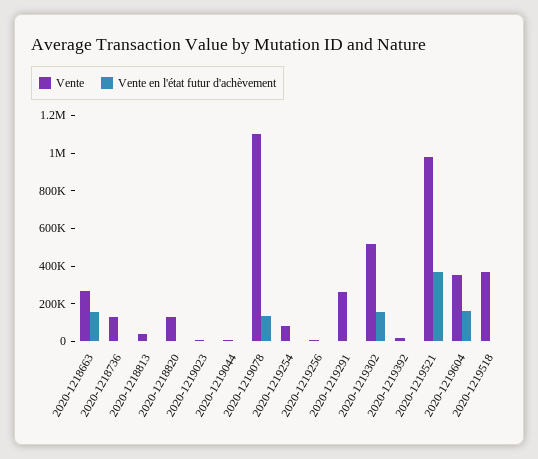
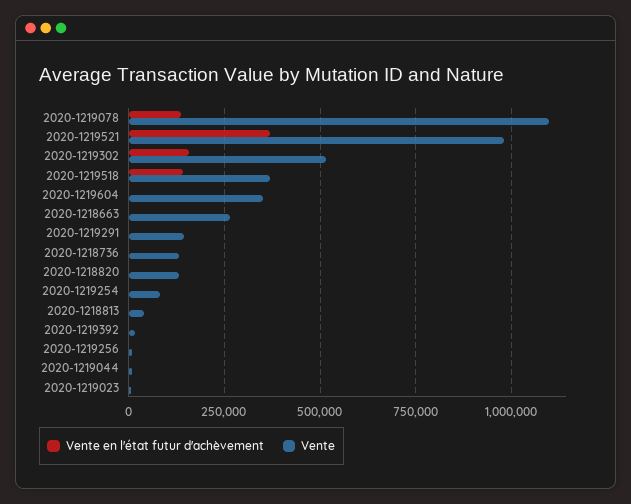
Vente en l'état futur d'achèvement, 2020-1218663: 150000 -> 0
Vente, 2020-1219291: 250000 -> 150000
Vente en l'état futur d'achèvement, 2020-1219604: 150000 -> 0
Vente en l'état futur d'achèvement, 2020-1219518: 0 -> 150000

